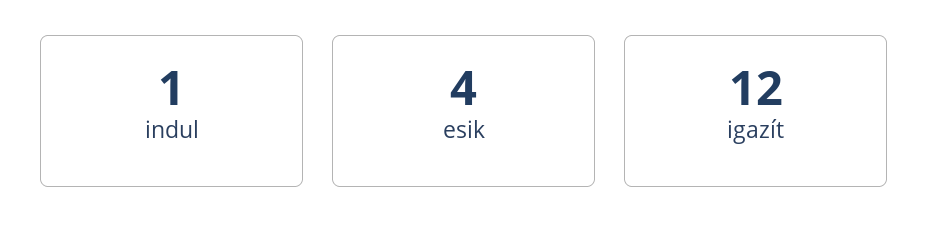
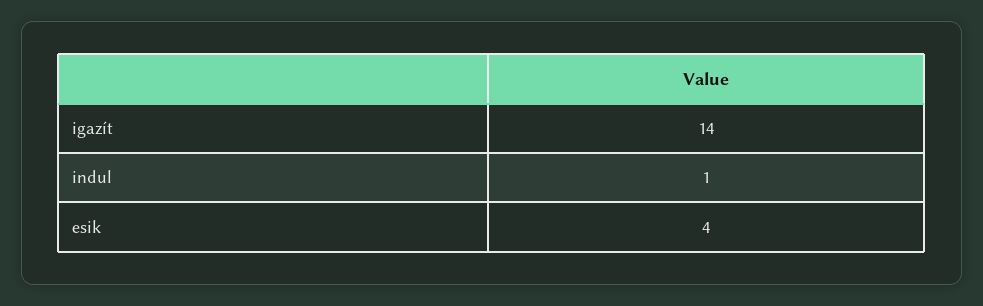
igazít: 12 -> 14

